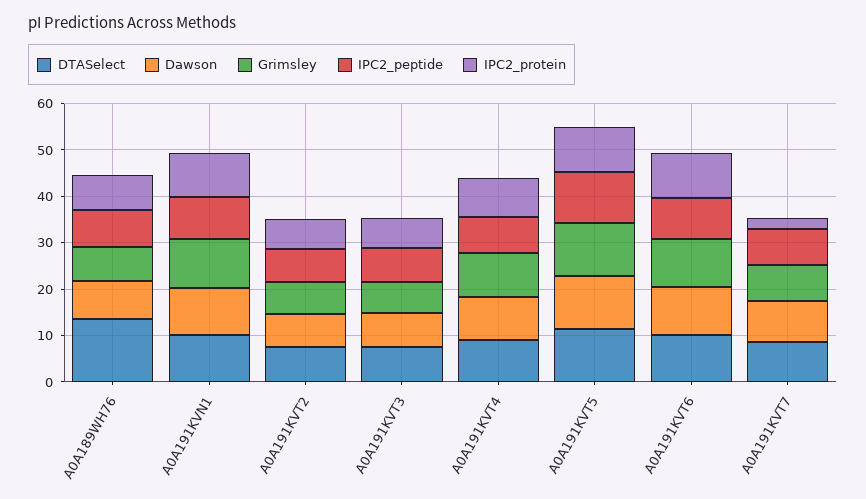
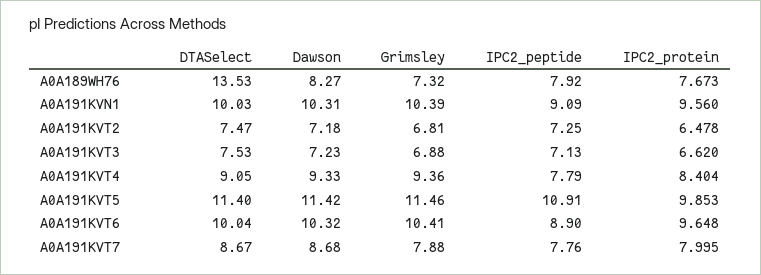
IPC2_protein, A0A191KVT7: 2 -> 7.995

